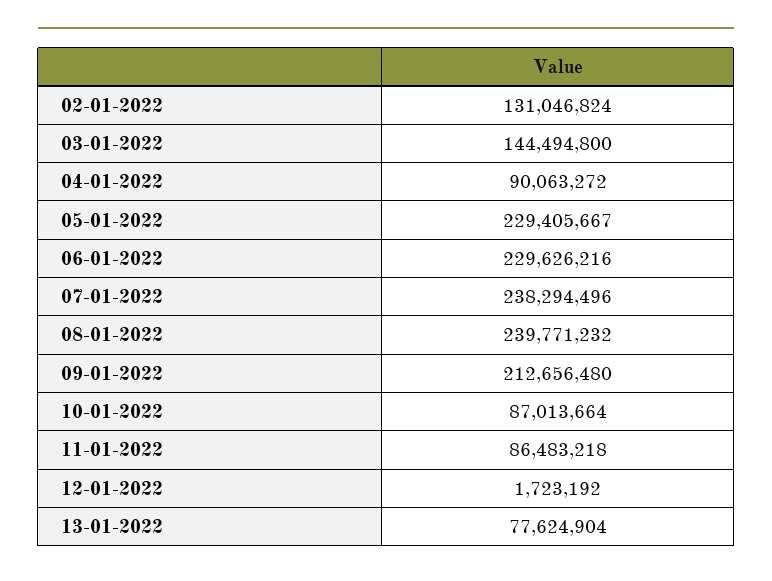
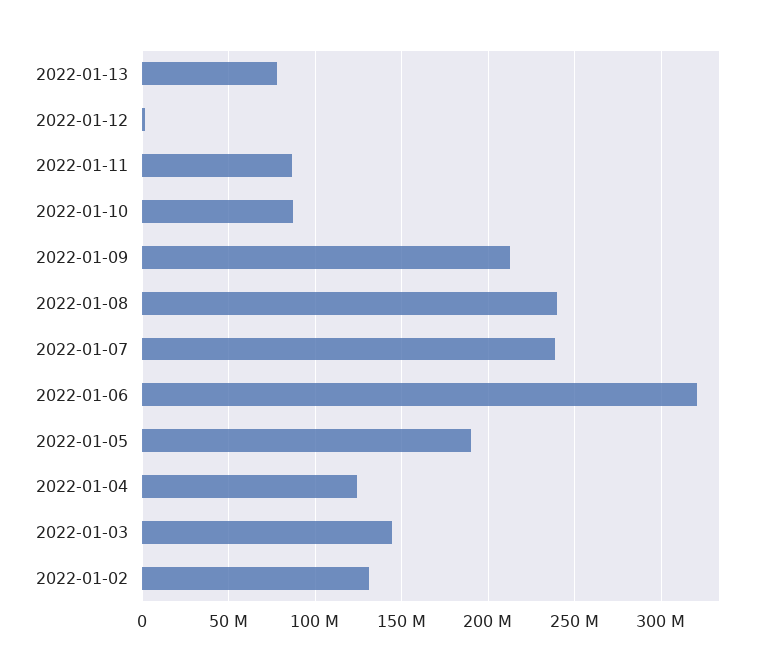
04-01-2022: 90063272 -> 125000000
05-01-2022: 229405667 -> 190000000
06-01-2022: 229626216 -> 320000000

